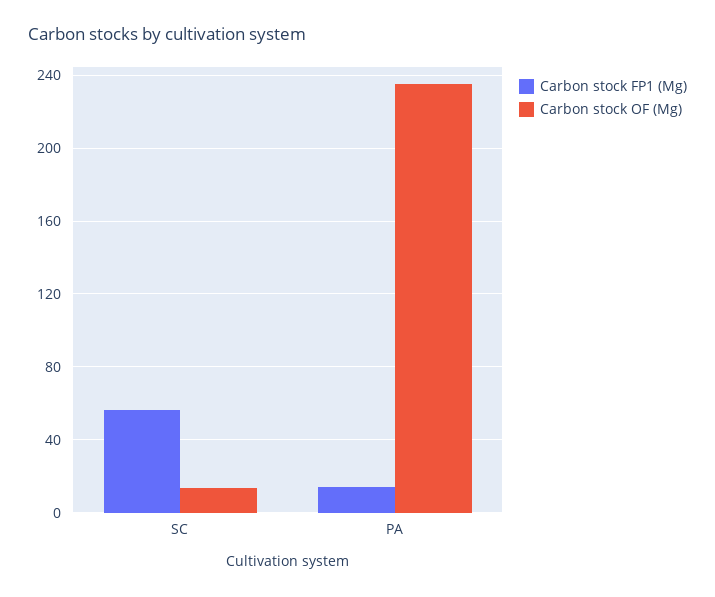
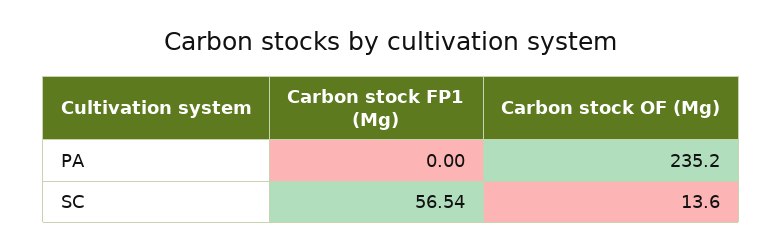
Carbon stock FP1 (Mg), PA: 15 -> 0

